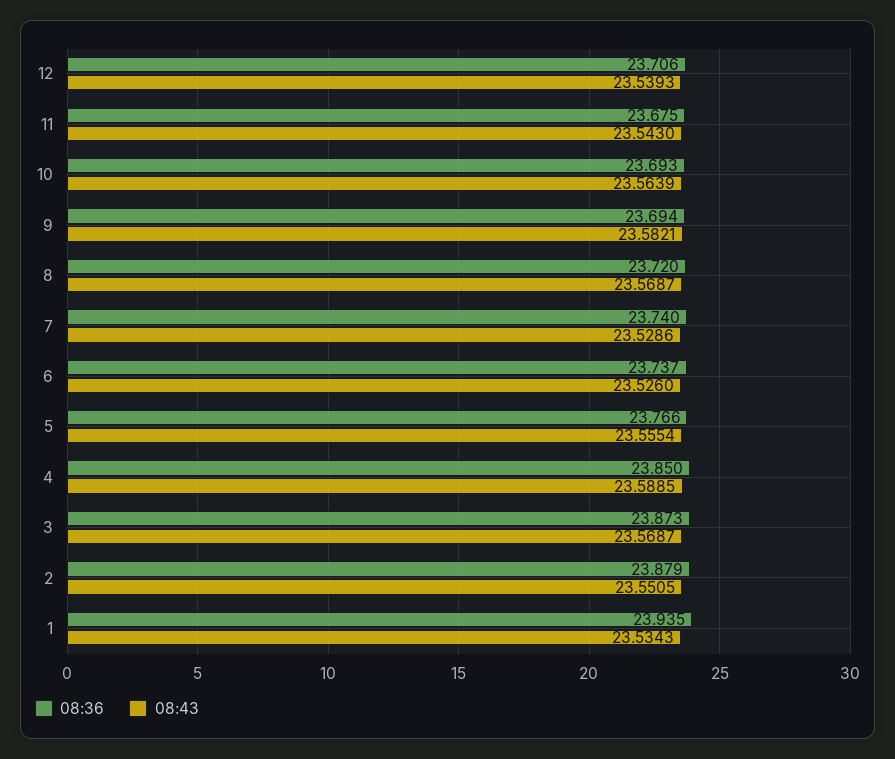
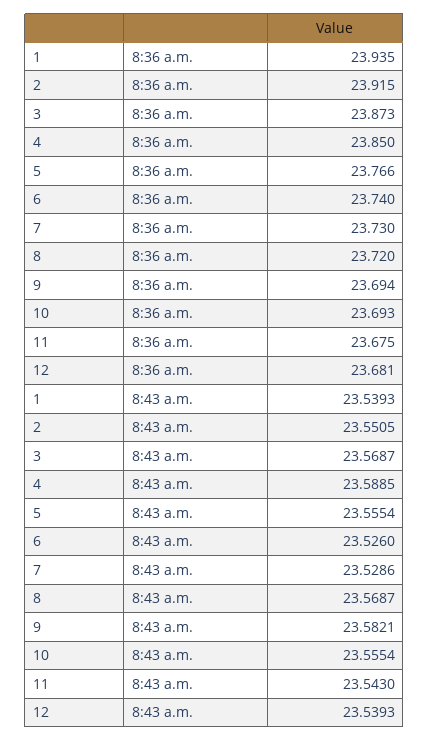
08:36, 12: 23.706 -> 23.681
08:43, 10: 23.5639 -> 23.5554
08:36, 7: 23.74 -> 23.73
08:36, 6: 23.737 -> 23.74
08:36, 2: 23.879 -> 23.915
08:43, 1: 23.5343 -> 23.5393

